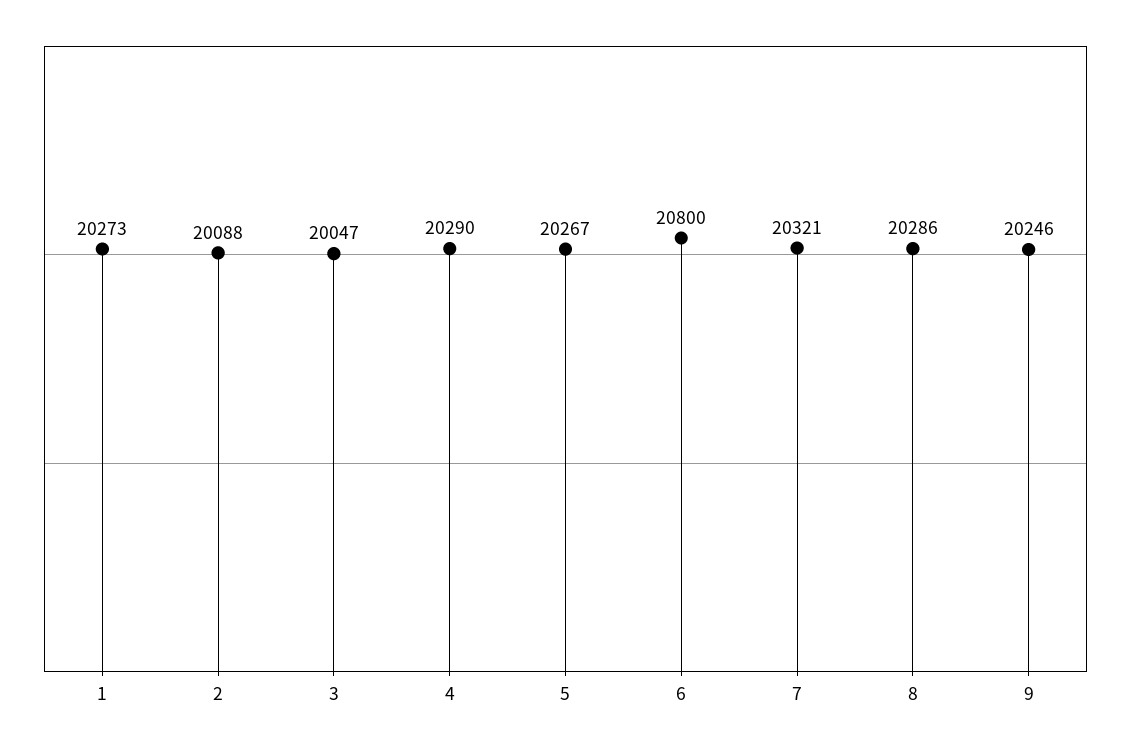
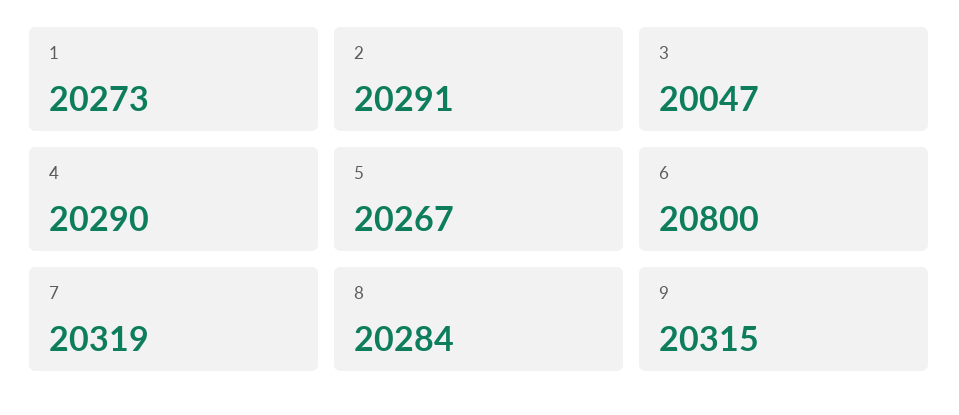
2: 20088 -> 20291
7: 20321 -> 20319
8: 20286 -> 20284
9: 20246 -> 20315

